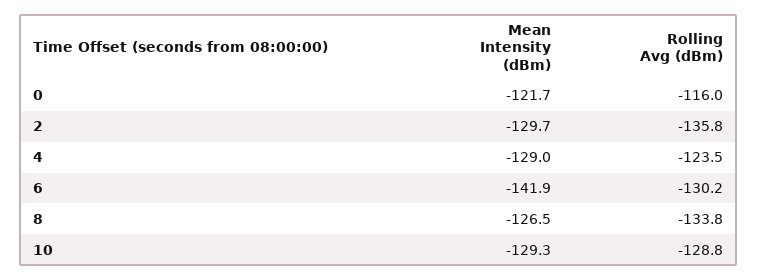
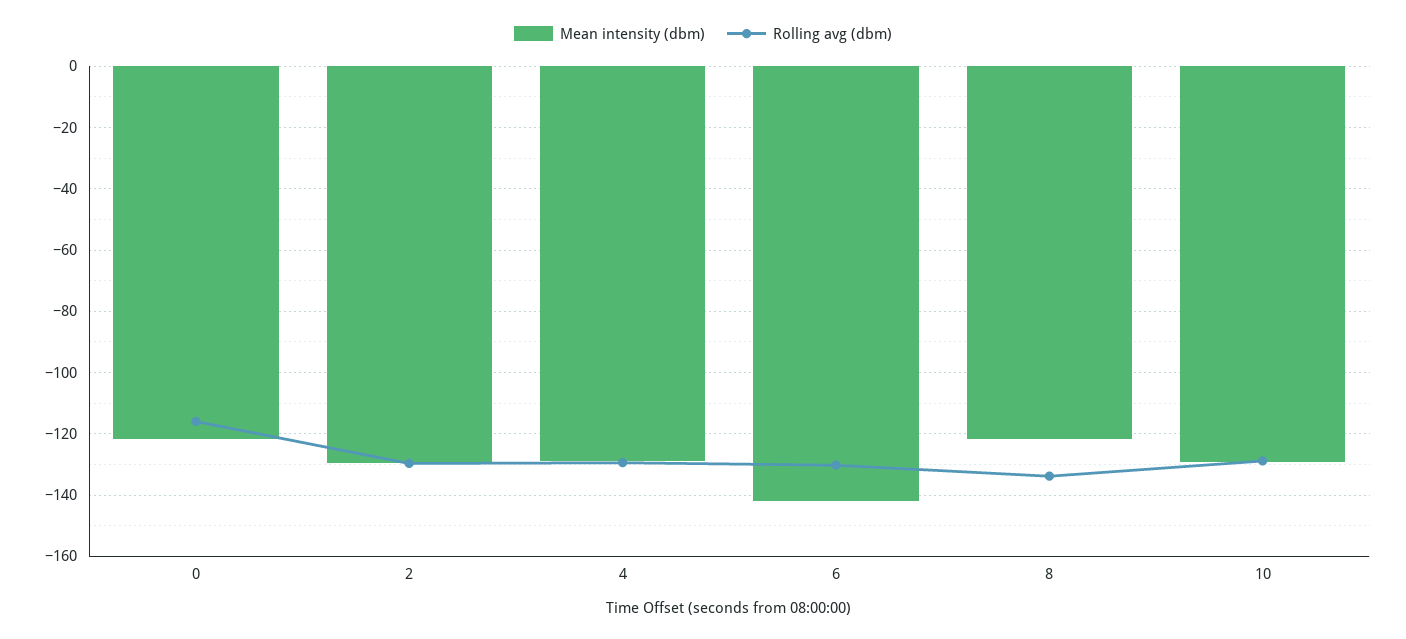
Rolling Avg (dBm), 2: -135.8 -> -130
Rolling Avg (dBm), 4: -123.5 -> -130
Mean Intensity (dBm), 8: -126.5 -> -122

